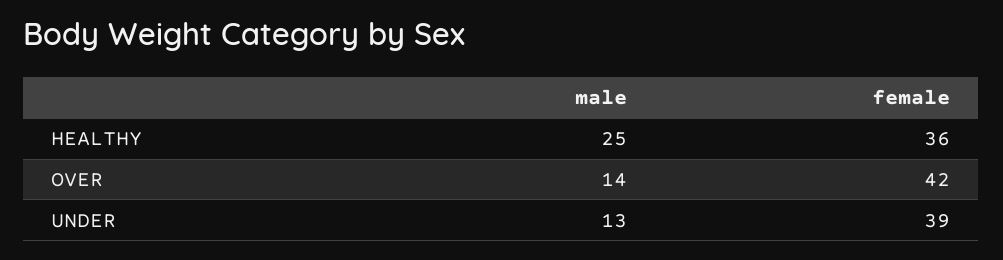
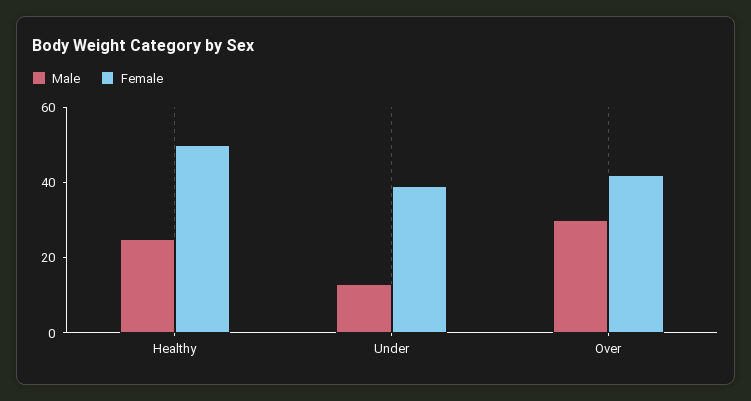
female, HEALTHY: 36 -> 50
male, OVER: 14 -> 30

